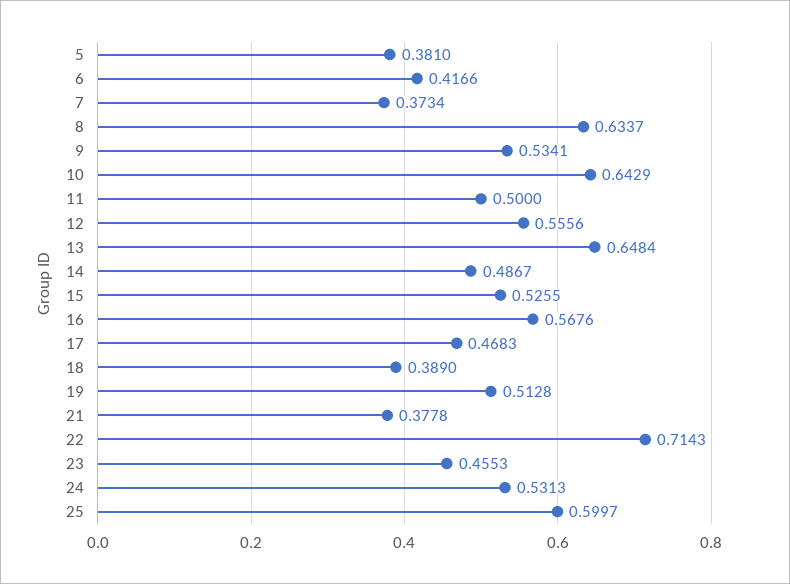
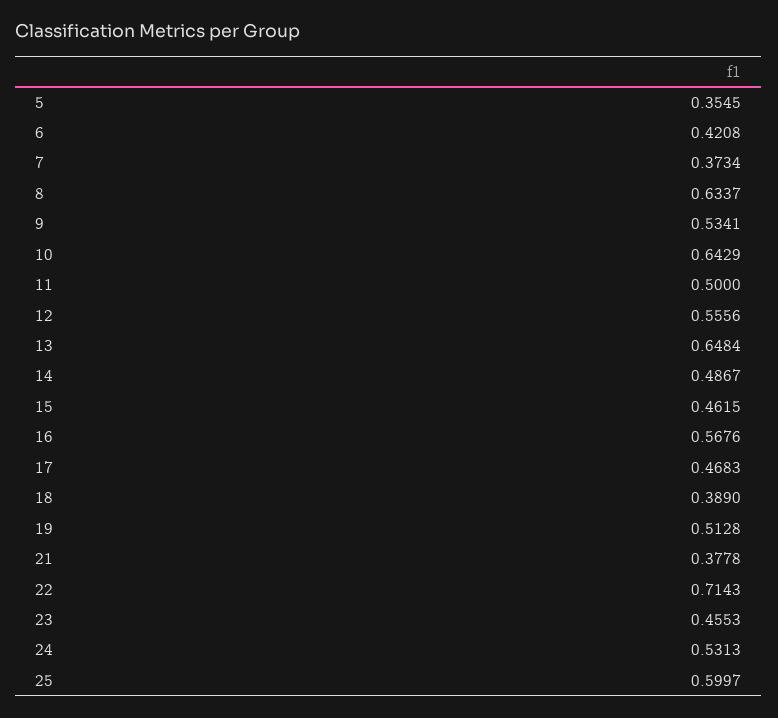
5: 0.381 -> 0.3545
6: 0.4166 -> 0.4208
15: 0.5255 -> 0.4615

